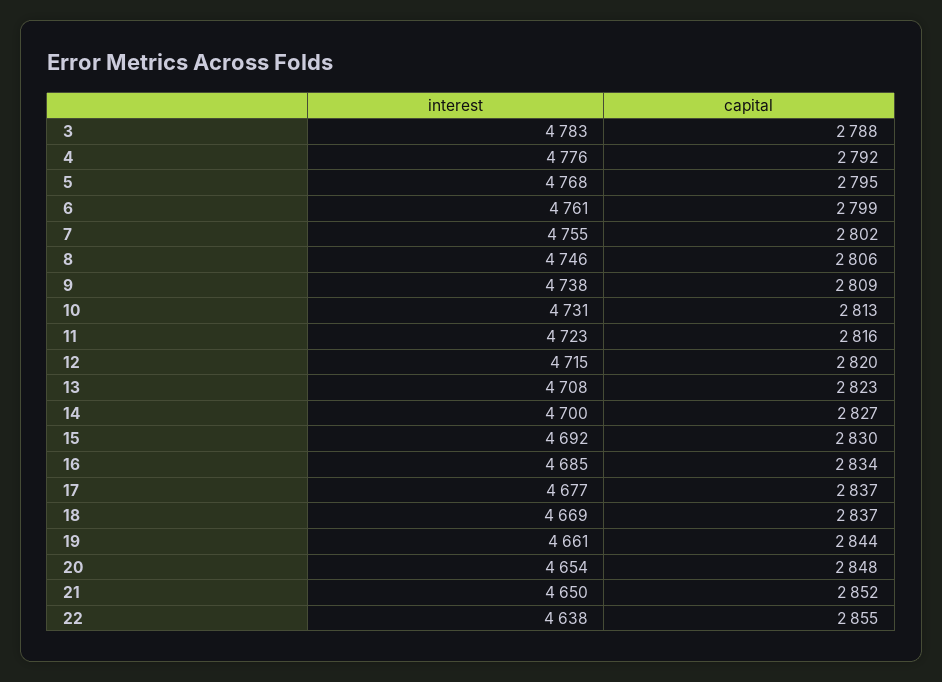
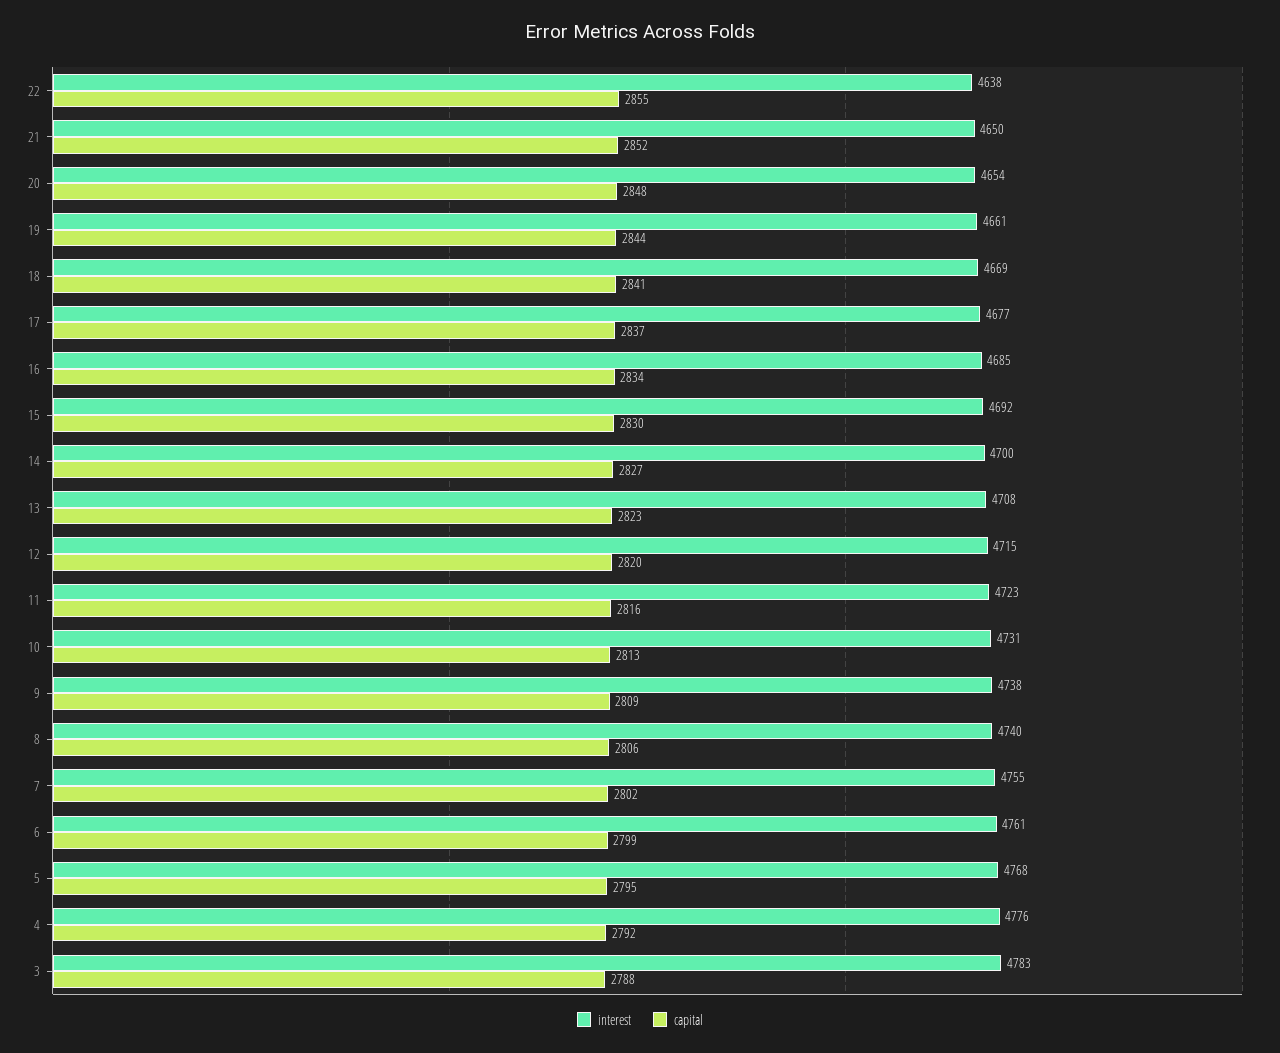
interest, 8: 4746 -> 4740
capital, 18: 2837 -> 2841

